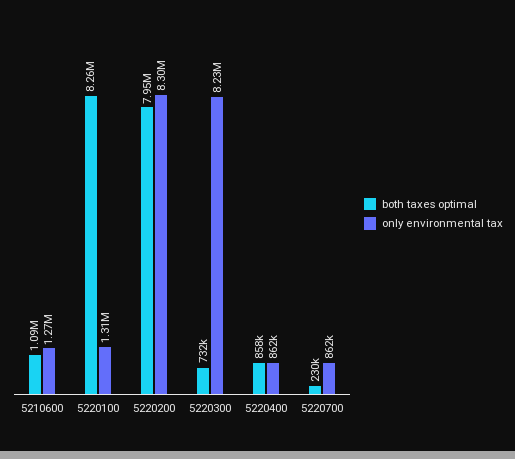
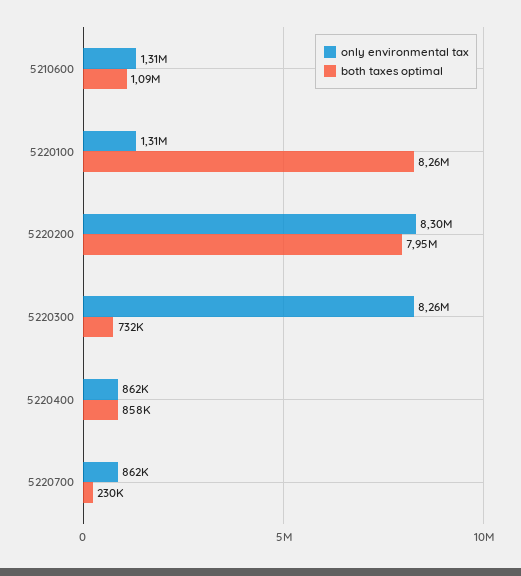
only environmental tax, 5210600: 1270000 -> 1310000
only environmental tax, 5220300: 8230000 -> 8260000

